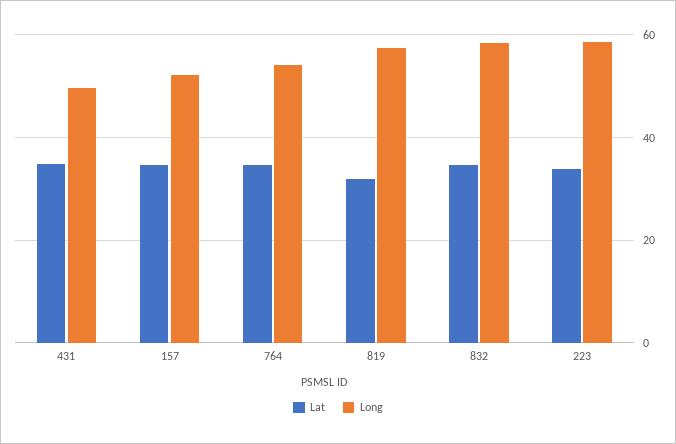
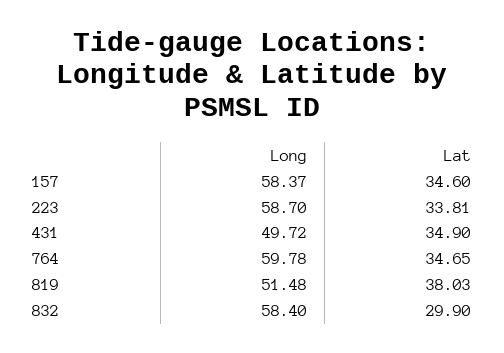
Long, 157: 52 -> 58.37
Long, 764: 54 -> 59.78
Lat, 819: 32 -> 38.03
Long, 819: 58 -> 51.48
Lat, 832: 34 -> 29.9

